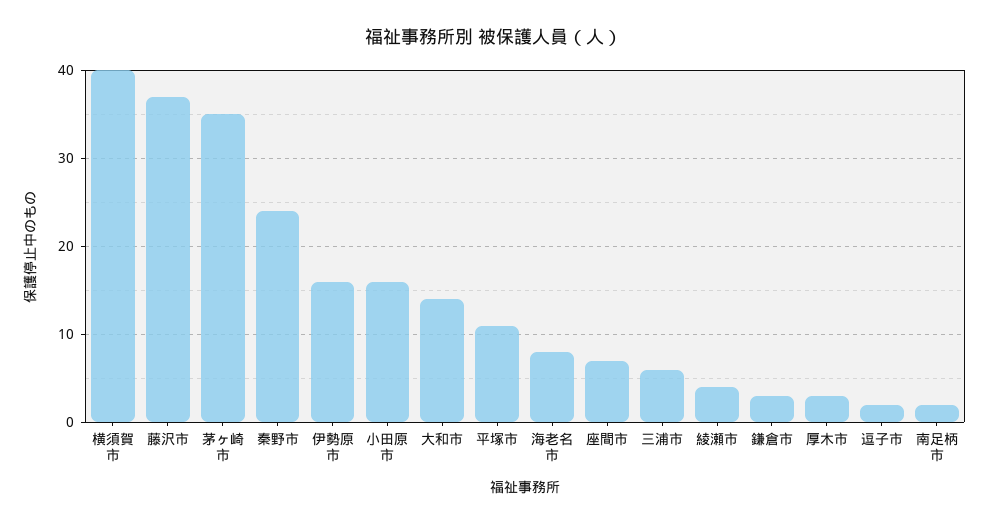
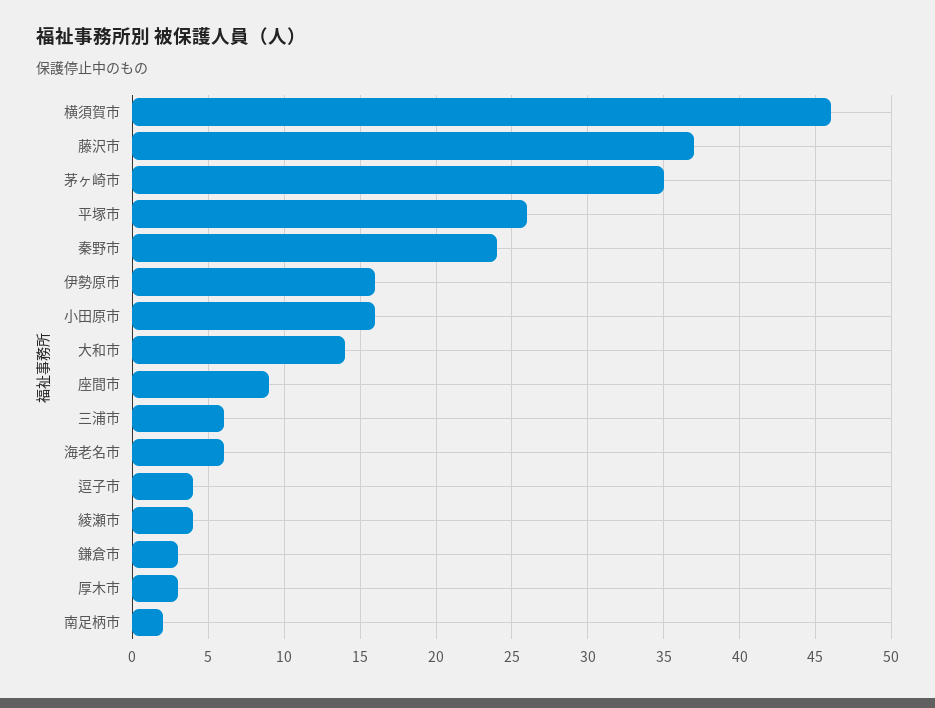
横須賀市: 40 -> 46
平塚市: 11 -> 26
海老名市: 8 -> 6
座間市: 7 -> 9
逗子市: 2 -> 4

